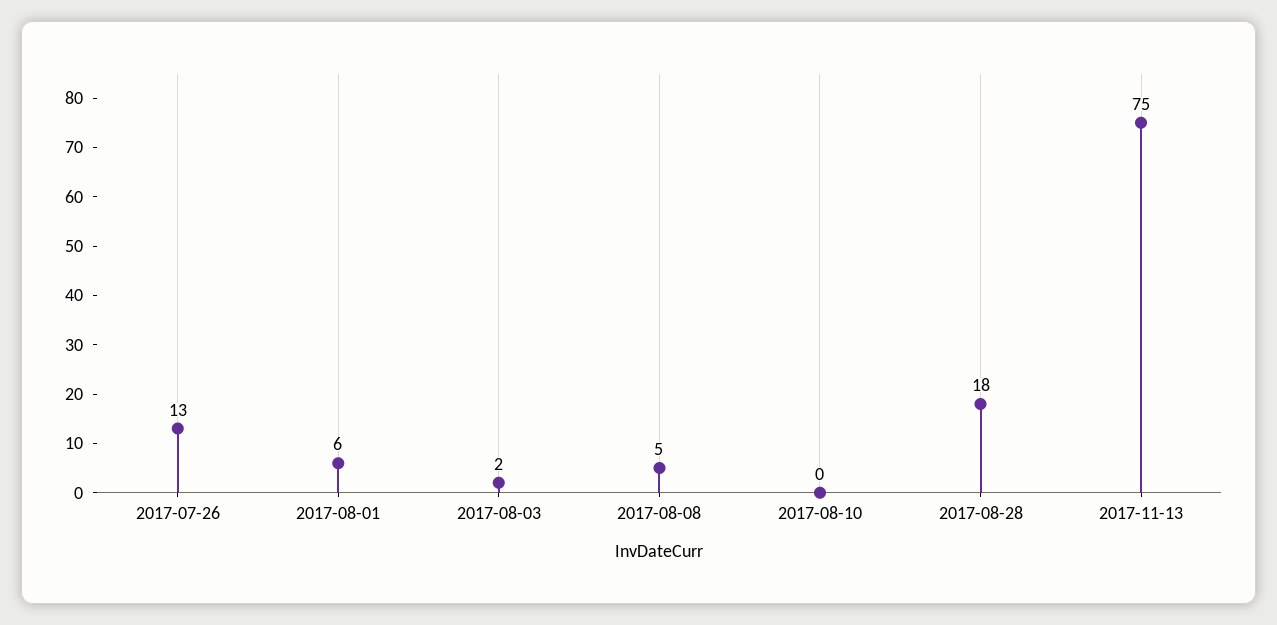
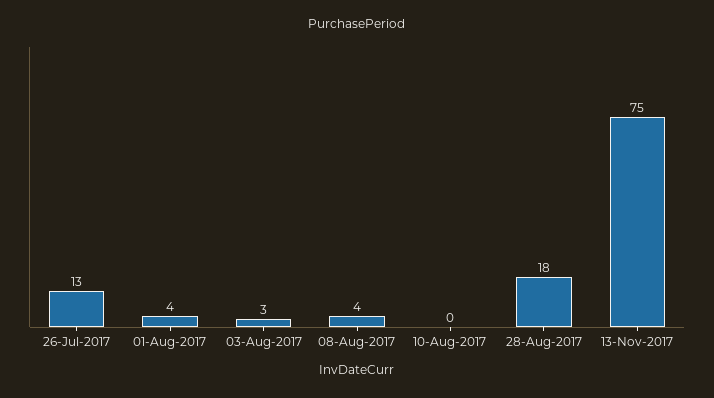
2017-08-01: 6 -> 4
2017-08-03: 2 -> 3
2017-08-08: 5 -> 4

